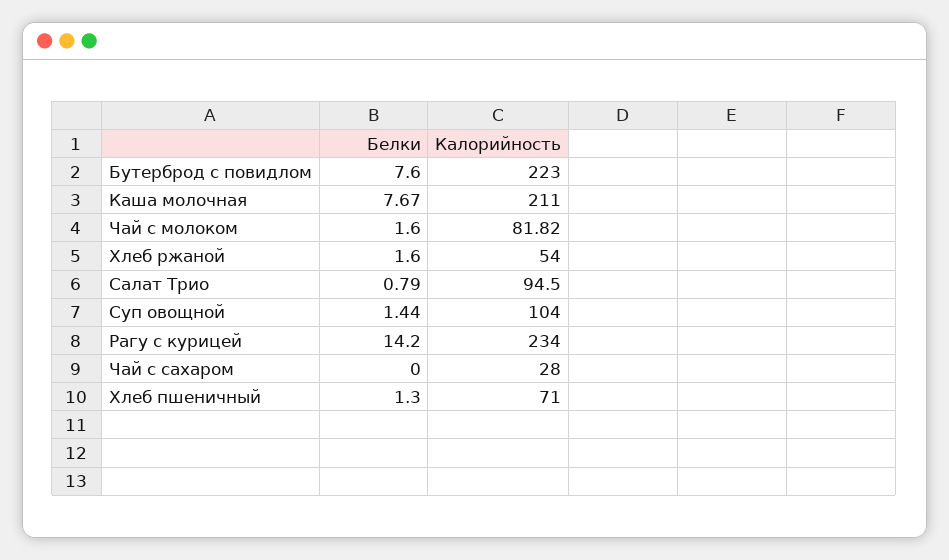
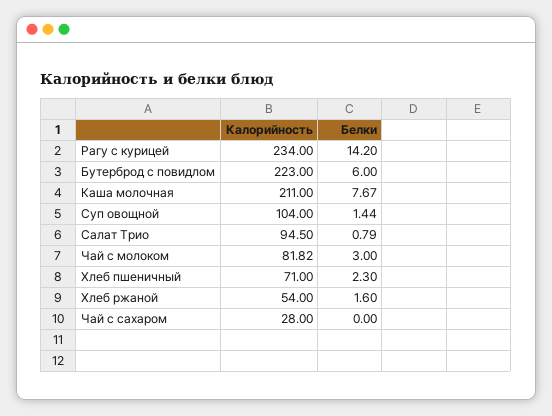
Белки, Бутерброд с повидлом: 7.6 -> 6
Белки, Чай с молоком: 1.6 -> 3
Белки, Хлеб пшеничный: 1.3 -> 2.3

